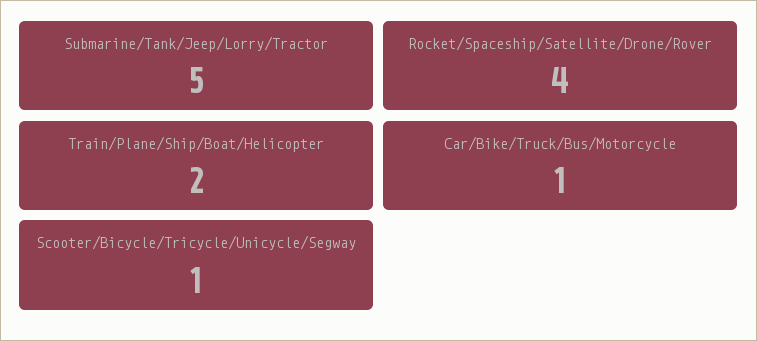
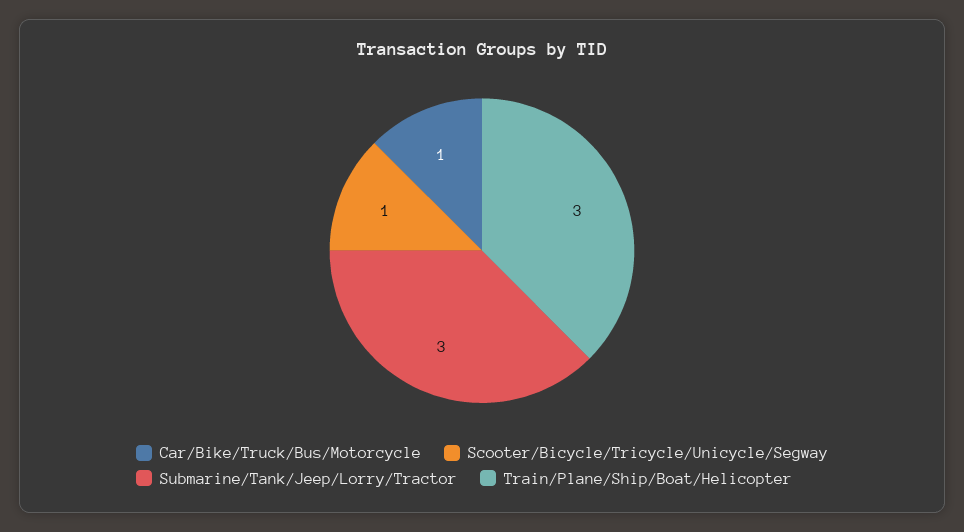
Submarine/Tank/Jeep/Lorry/Tractor: 5 -> 3
Rocket/Spaceship/Satellite/Drone/Rover: 4 -> none
Train/Plane/Ship/Boat/Helicopter: 2 -> 3

